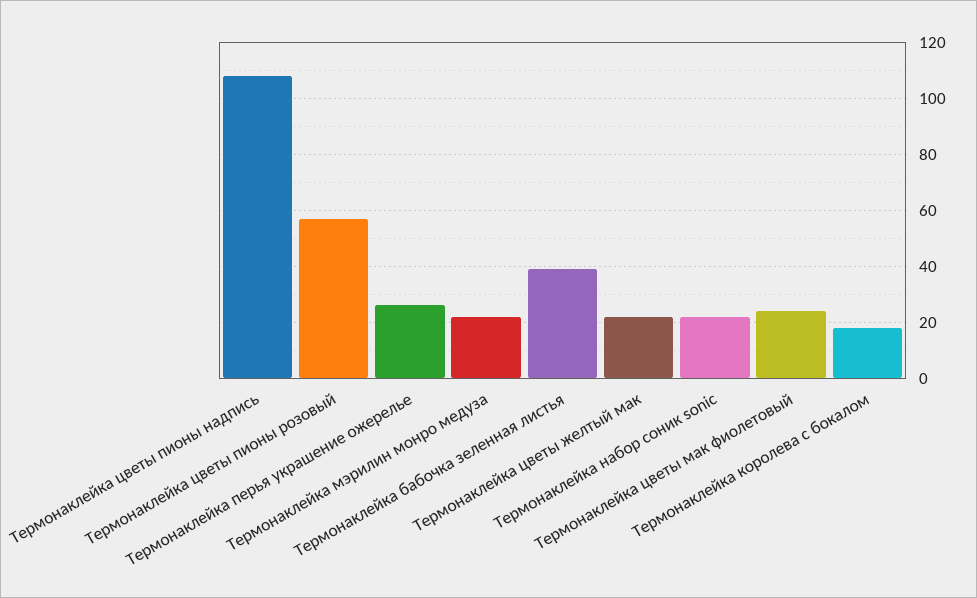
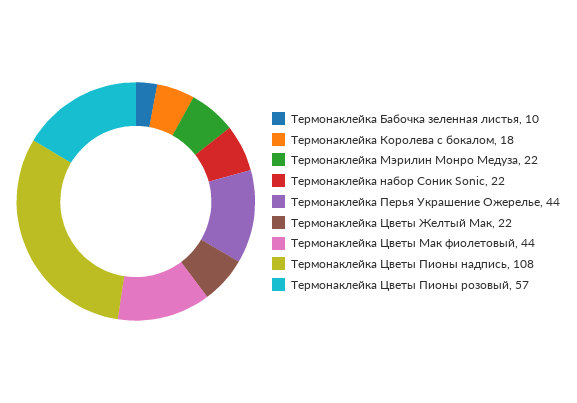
Термонаклейка перья украшение ожерелье: 25 -> 44
Термонаклейка бабочка зеленная листья: 40 -> 10
Термонаклейка цветы мак фиолетовый: 25 -> 44

